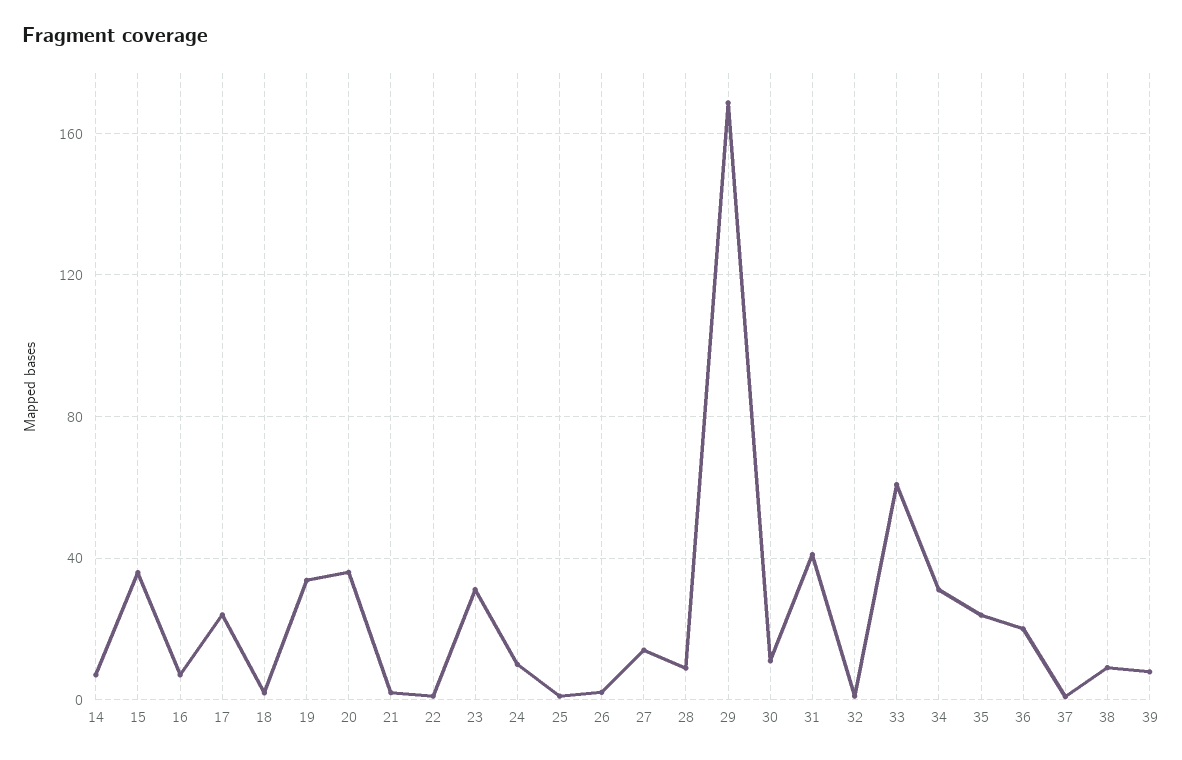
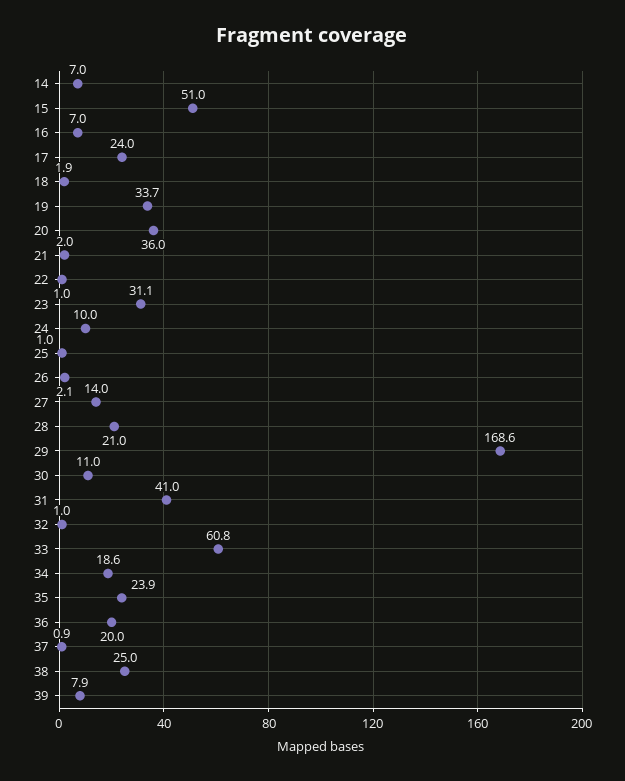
15: 35 -> 51
28: 10 -> 21
34: 30 -> 18.6
38: 10 -> 25

